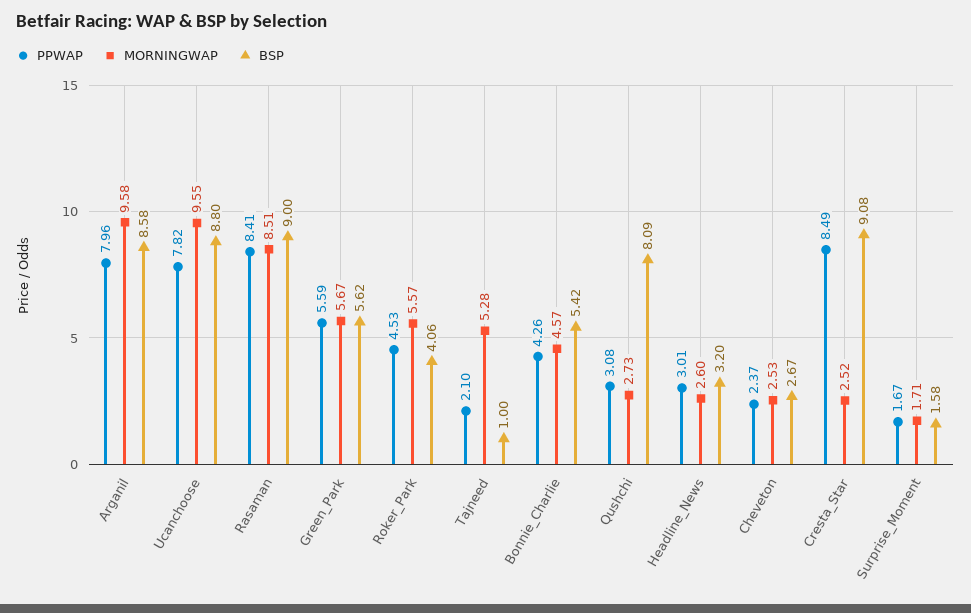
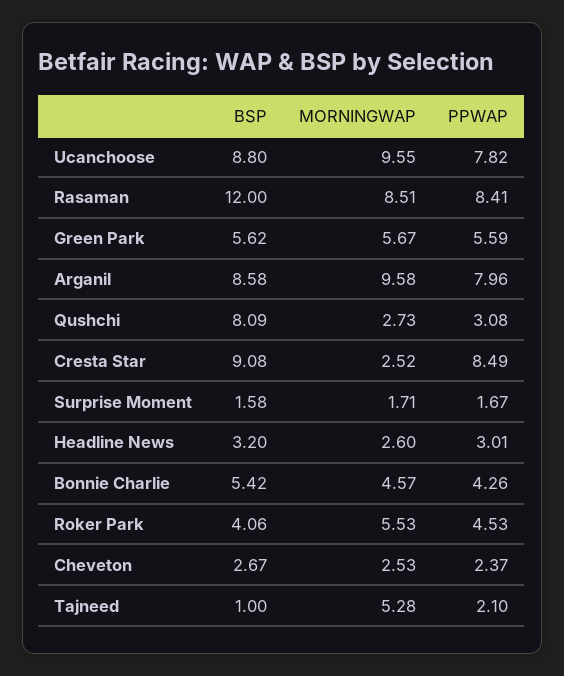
BSP, Rasaman: 9 -> 12
MORNINGWAP, Roker_Park: 5.57 -> 5.53

